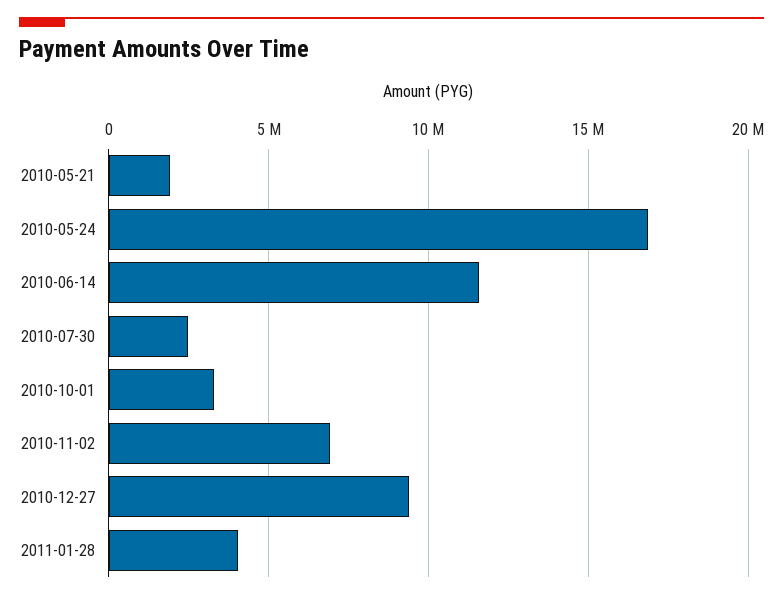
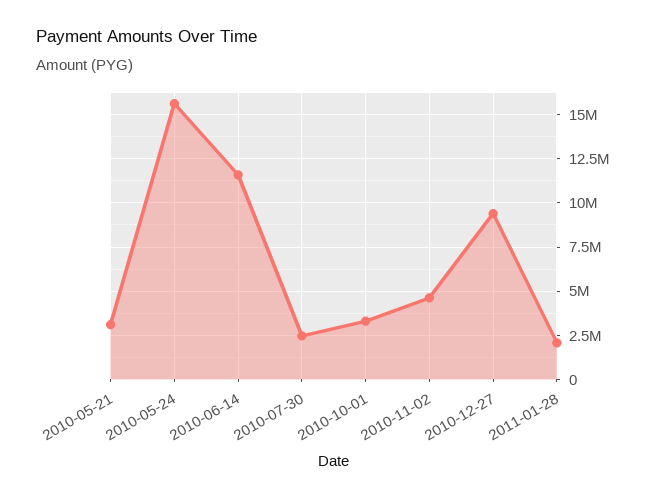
2010-05-21: 2000000 -> 3000000
2010-05-24: 17000000 -> 15500000
2010-11-02: 7000000 -> 4500000
2011-01-28: 4000000 -> 2000000

